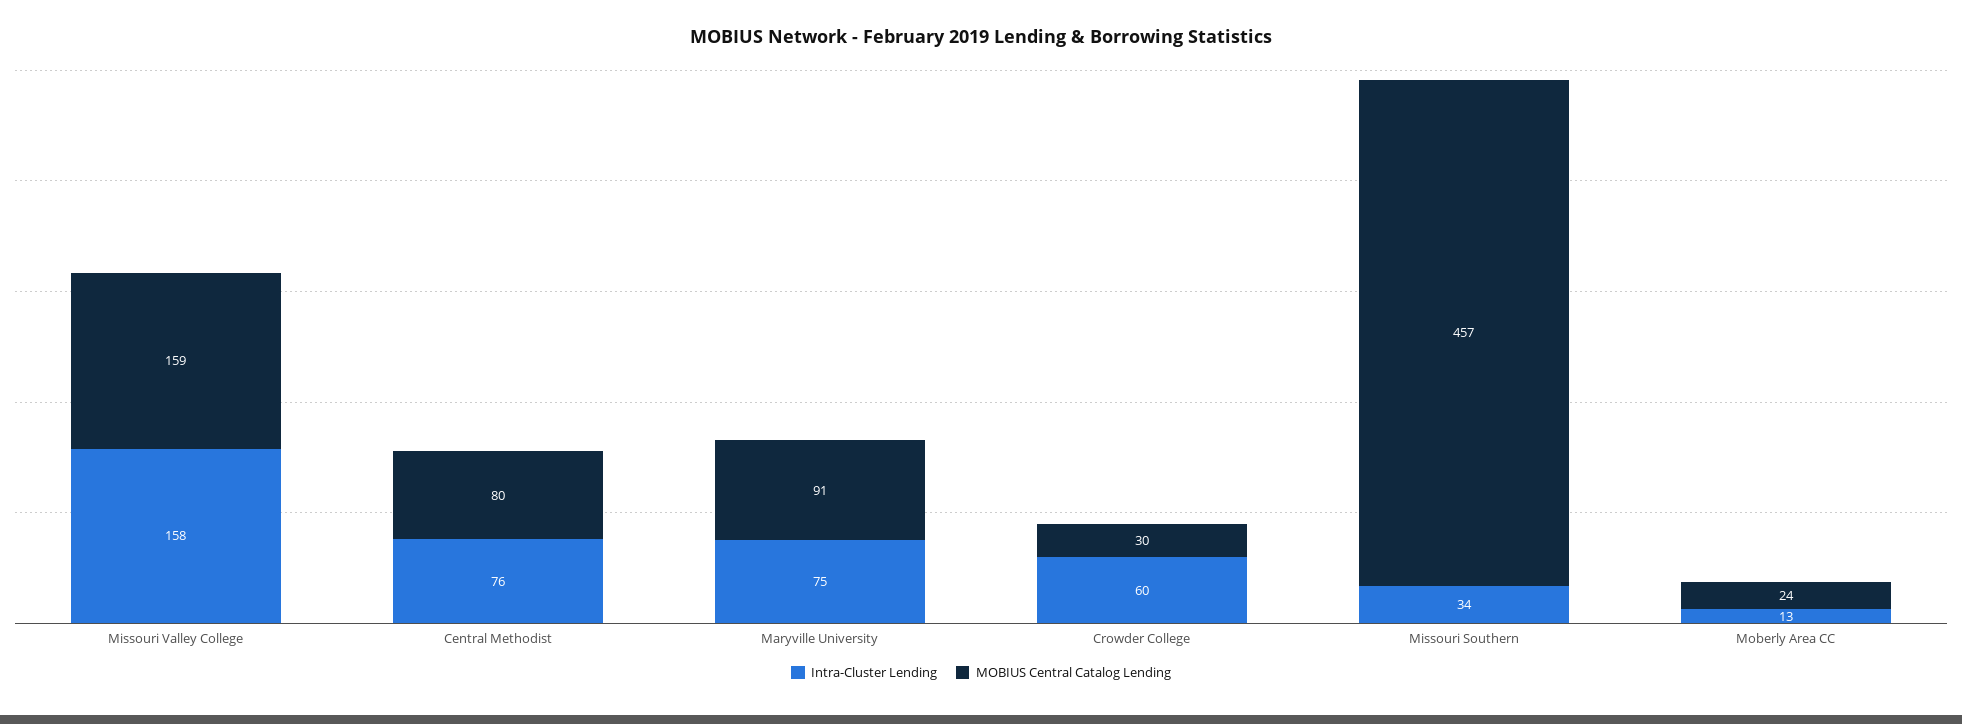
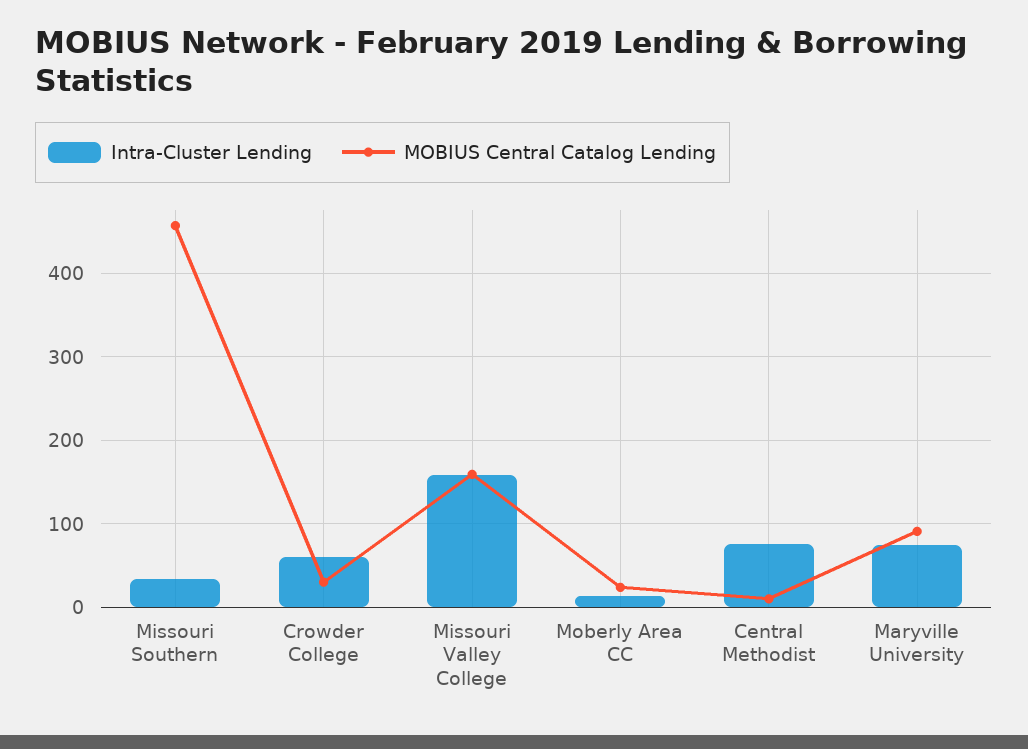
MOBIUS Central Catalog Lending, Central Methodist: 80 -> 10

